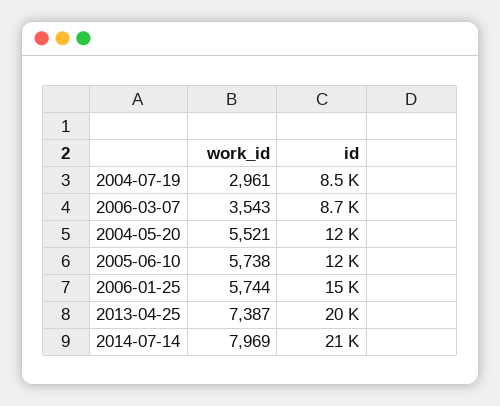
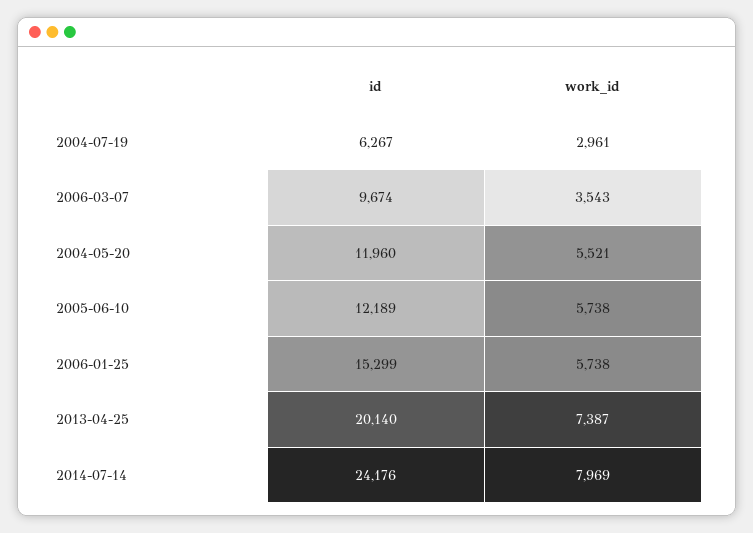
id, 2004-07-19: 8500 -> 6267
id, 2006-03-07: 8700 -> 9674
work_id, 2006-01-25: 5744 -> 5738
id, 2014-07-14: 21000 -> 24176

